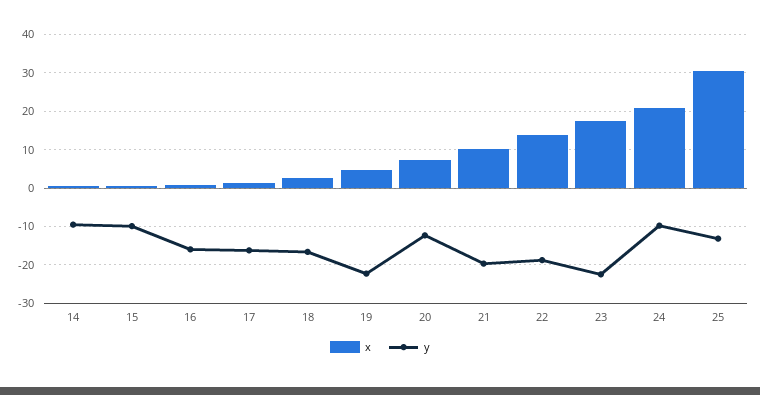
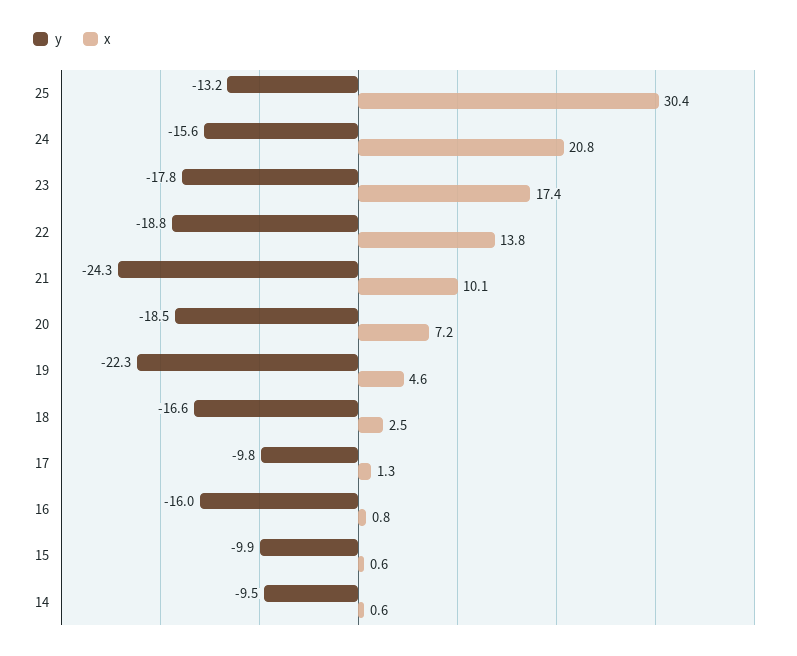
y, 17: -16 -> -9.8
y, 20: -12 -> -18.5
y, 21: -20 -> -24.3
y, 23: -22 -> -17.8
y, 24: -10 -> -15.6

